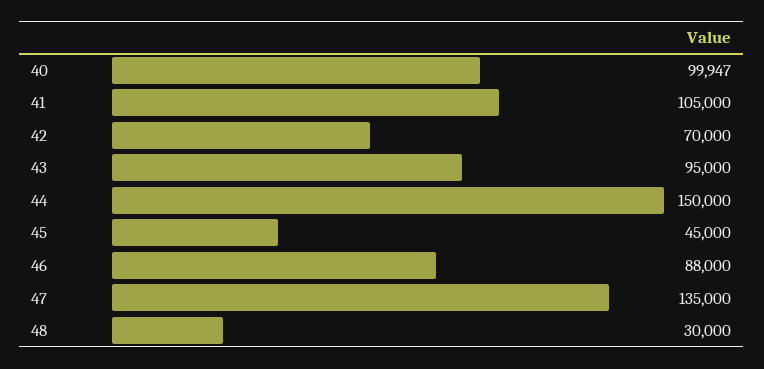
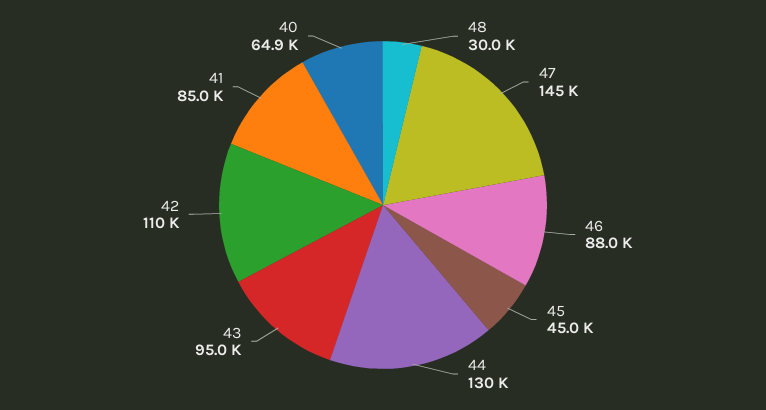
40: 99947 -> 64900
41: 105000 -> 85000
42: 70000 -> 110000
44: 150000 -> 130000
47: 135000 -> 145000

